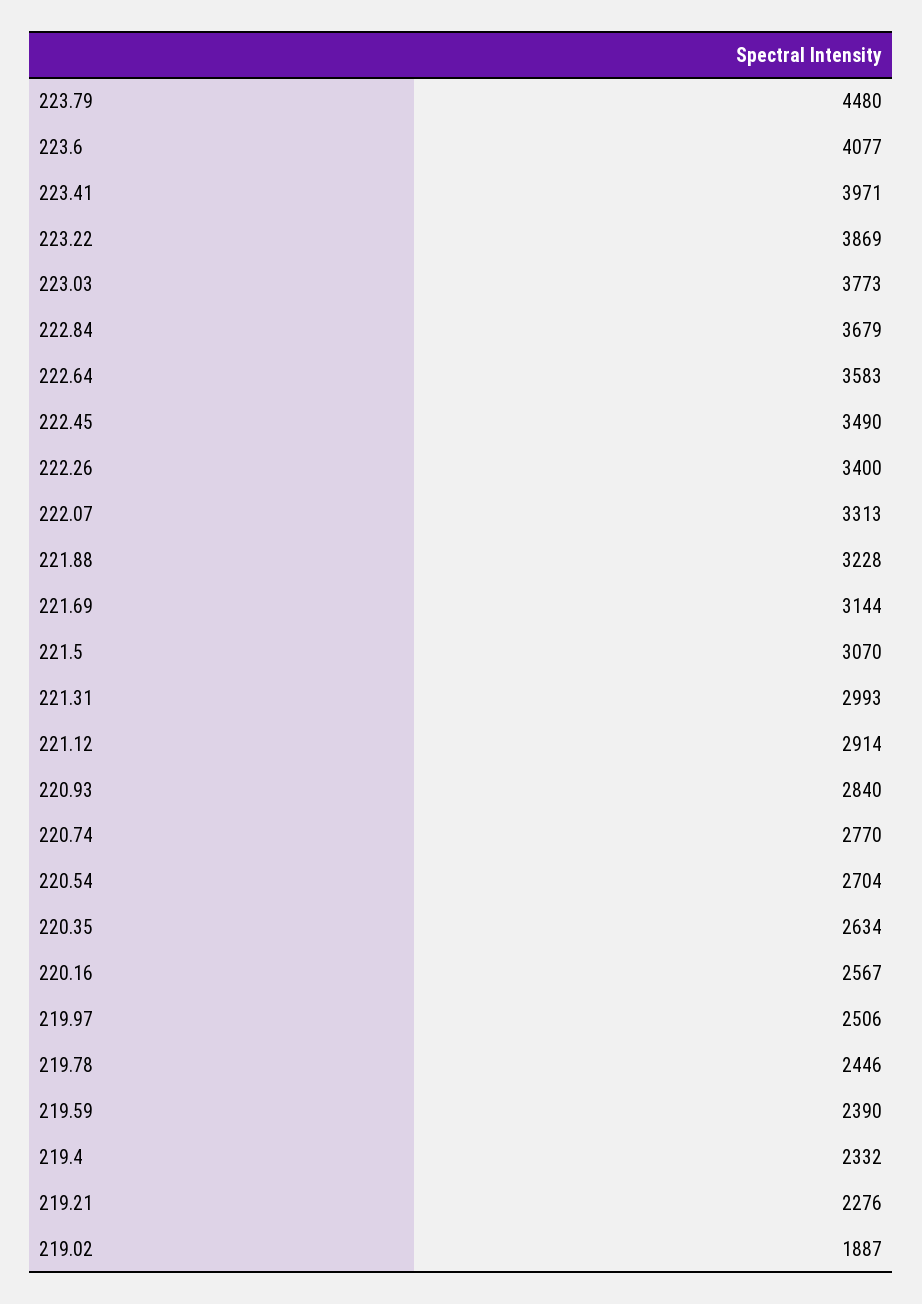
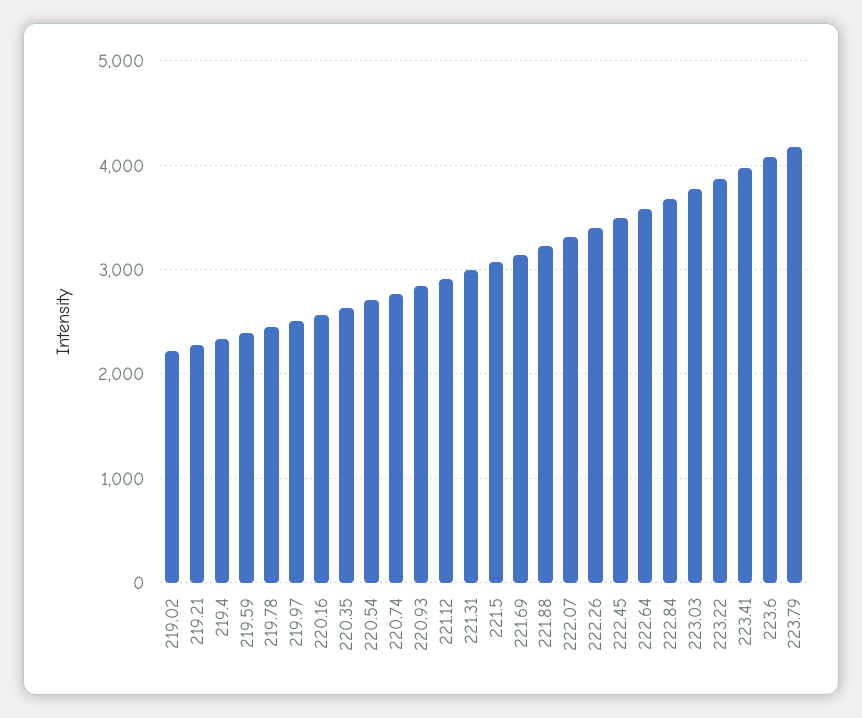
223.79: 4480 -> 4200
219.02: 1887 -> 2200

